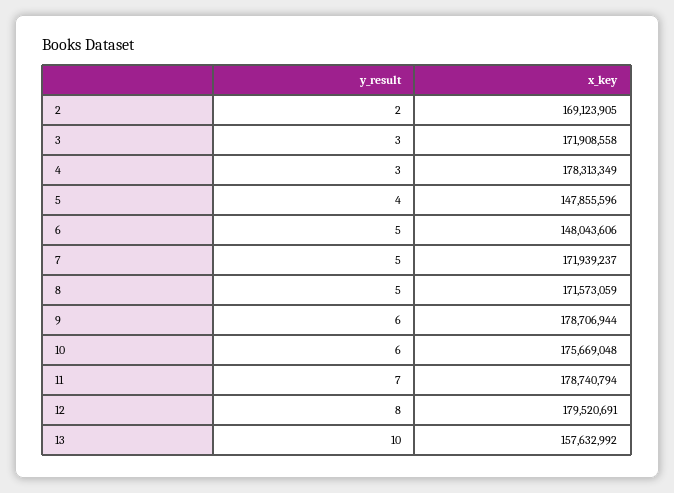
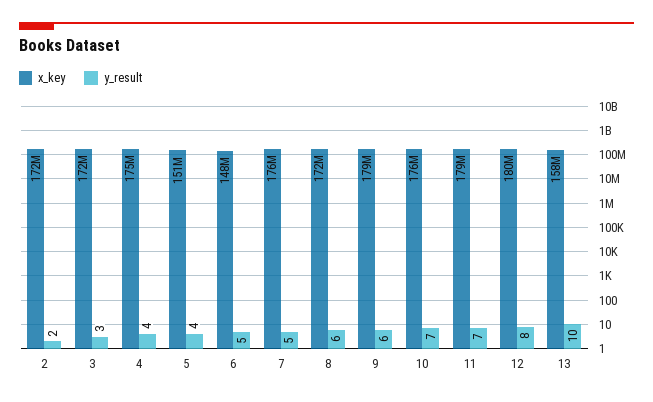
x_key, 2: 169123905 -> 172000000
y_result, 4: 3 -> 4
x_key, 4: 178313349 -> 175000000
x_key, 5: 147855596 -> 151000000
x_key, 7: 171939237 -> 176000000
y_result, 8: 5 -> 6
y_result, 10: 6 -> 7

